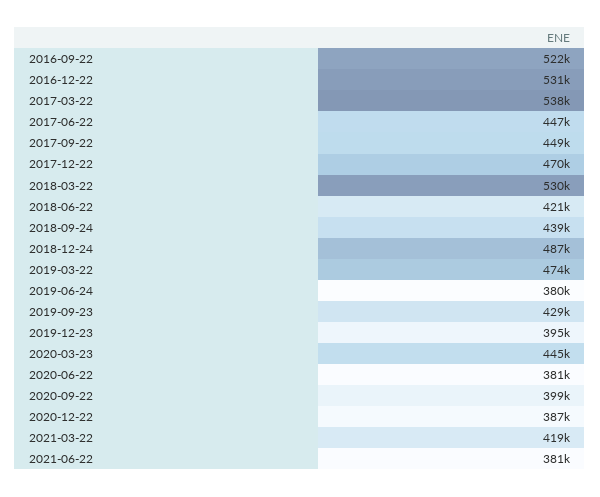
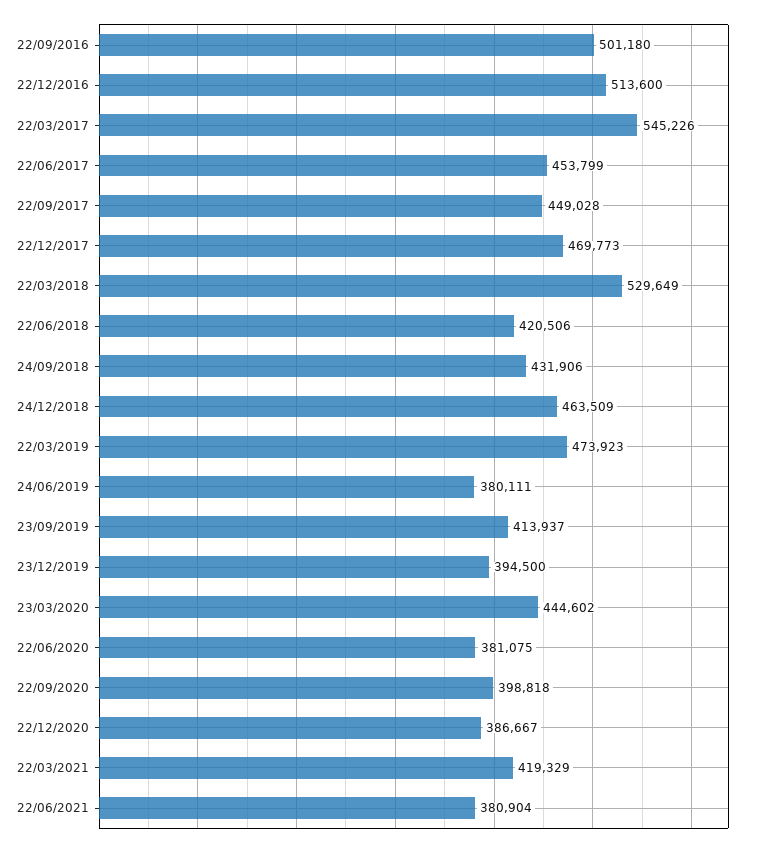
2016-09-22: 522000 -> 501180
2016-12-22: 531000 -> 513600
2017-03-22: 538000 -> 545226
2017-06-22: 447000 -> 453799
2018-09-24: 439000 -> 431906
2018-12-24: 487000 -> 463509
2019-09-23: 429000 -> 413937

